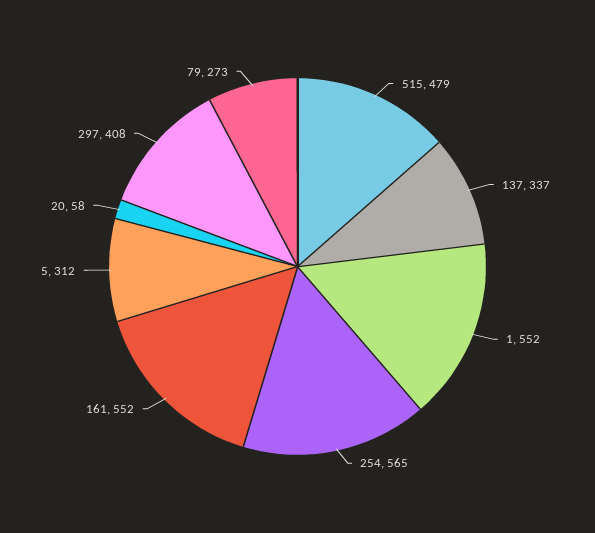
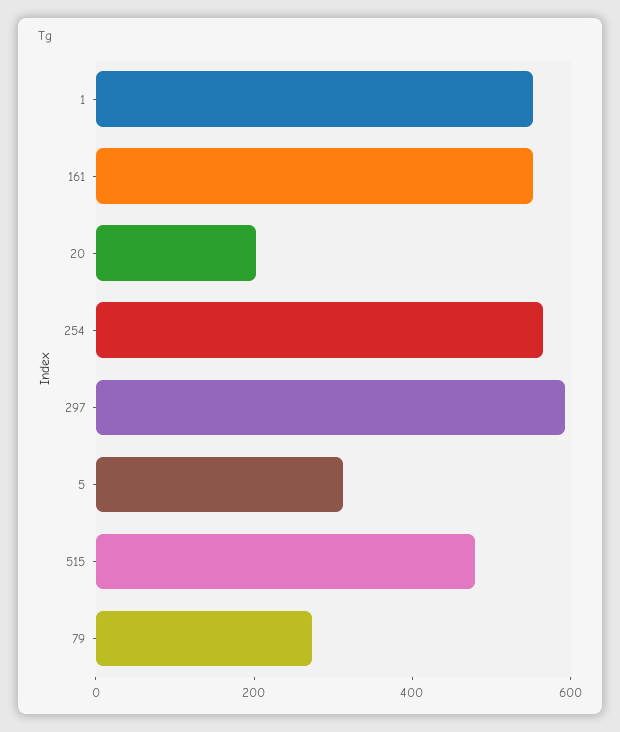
137: 337 -> none
20: 58 -> 200
297: 408 -> 600

